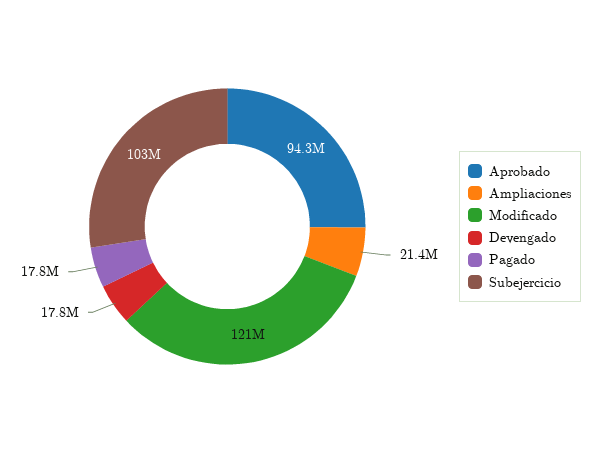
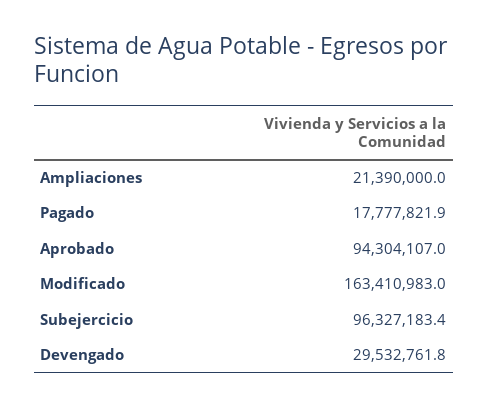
Modificado: 121000000 -> 163410983
Devengado: 17800000 -> 29532761.8
Subejercicio: 103000000 -> 96327183.4

